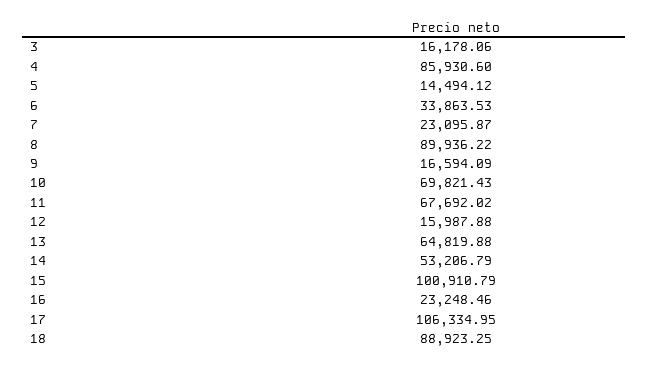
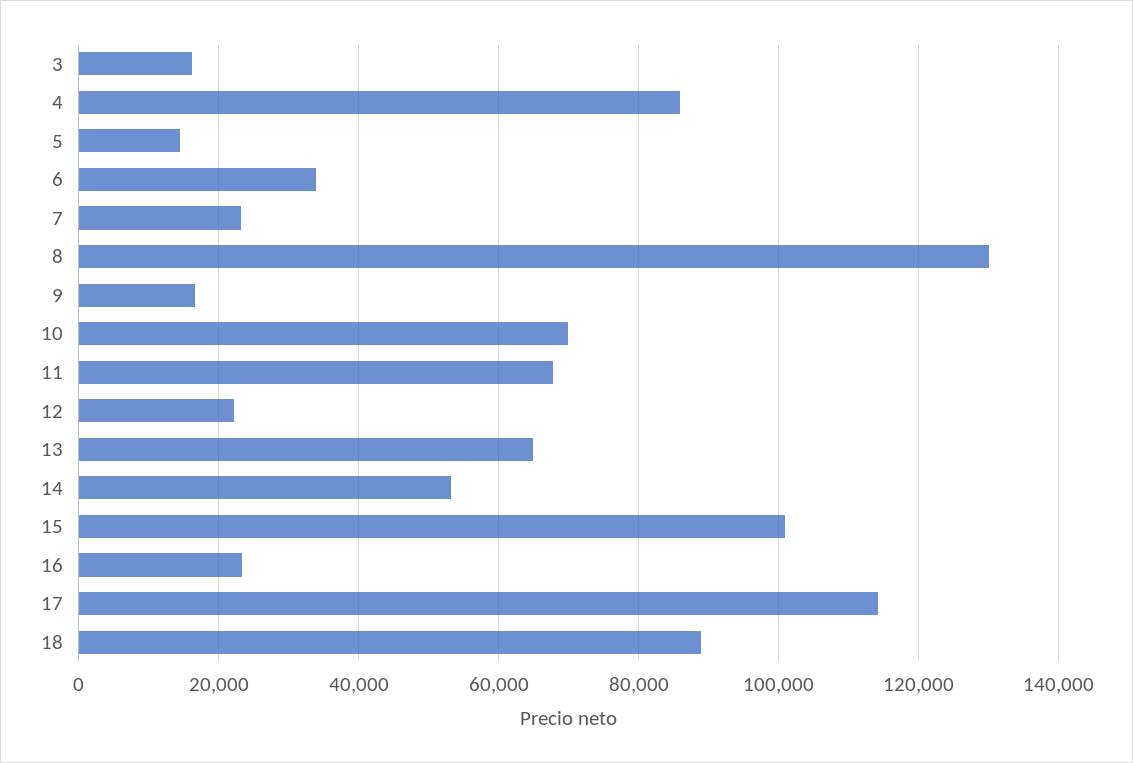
8: 89936.22 -> 130000
12: 15987.88 -> 22000
17: 106334.95 -> 114000

